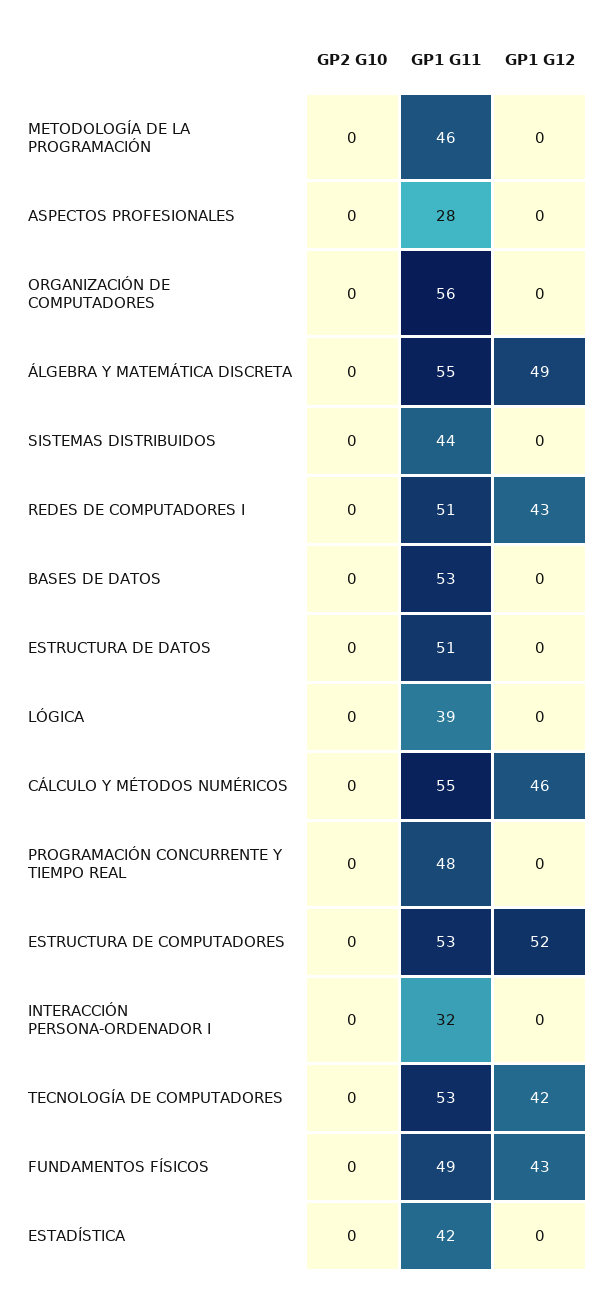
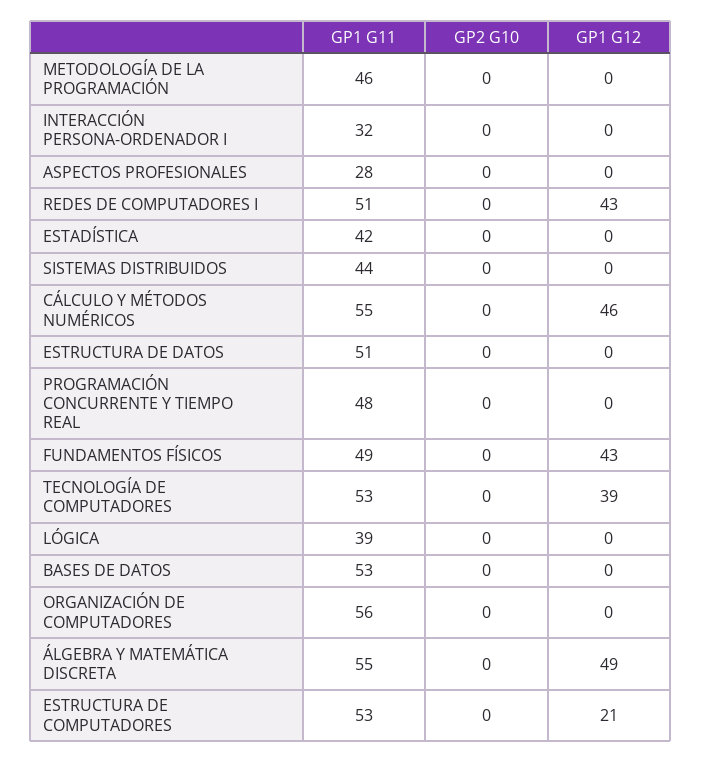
GP1 G12, ESTRUCTURA DE COMPUTADORES: 52 -> 21
GP1 G12, TECNOLOGÍA DE COMPUTADORES: 42 -> 39

